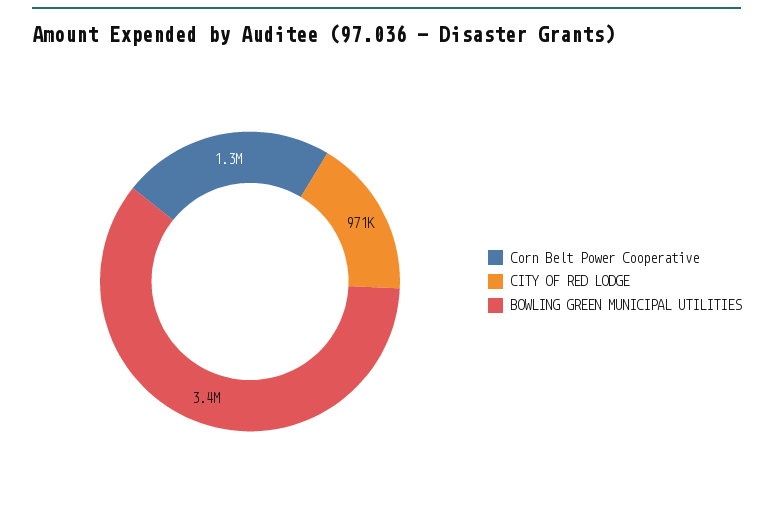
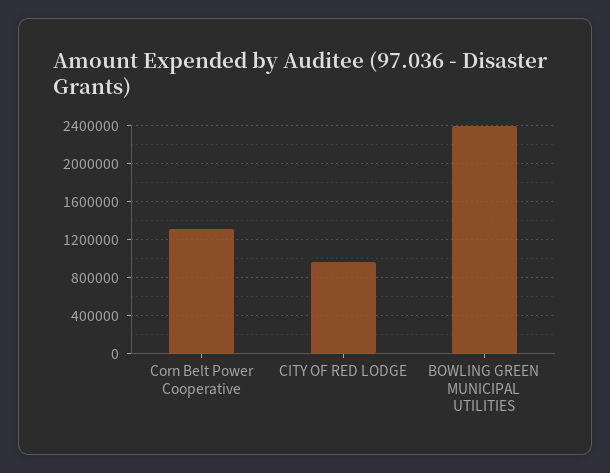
BOWLING GREEN MUNICIPAL UTILITIES: 3400000 -> 2400000

